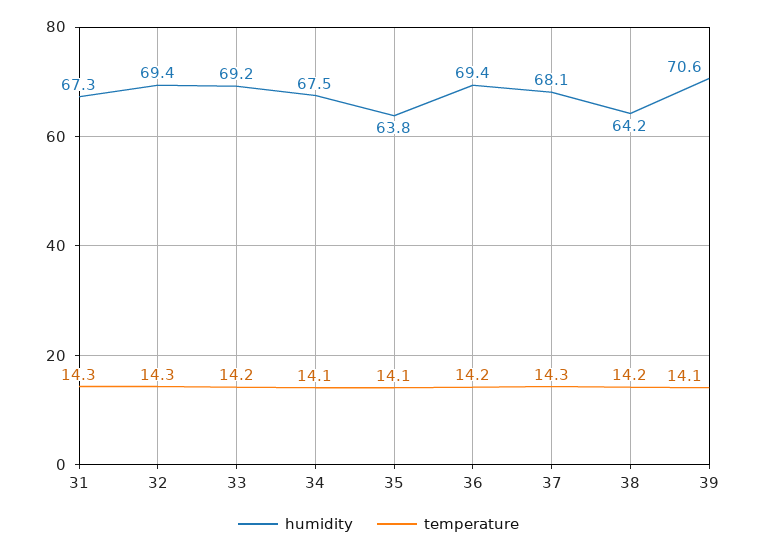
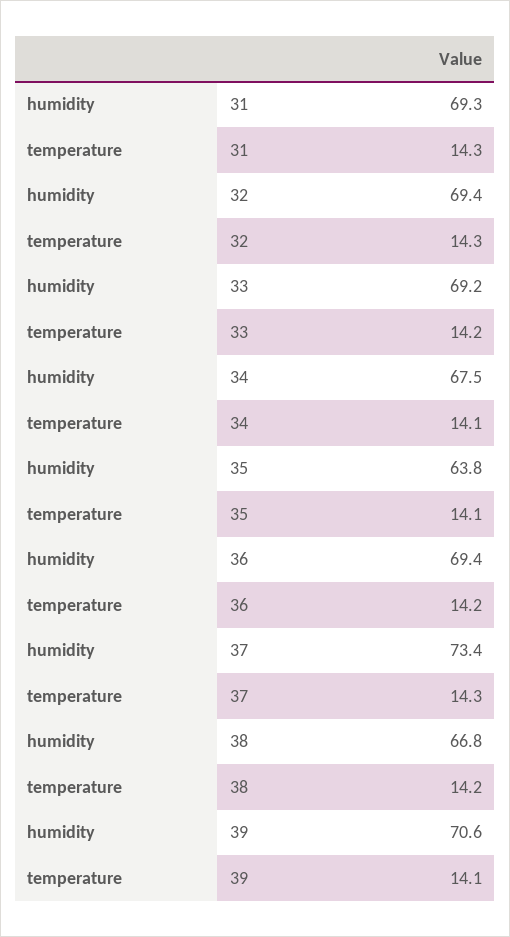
humidity, 31: 67.3 -> 69.3
humidity, 37: 68.1 -> 73.4
humidity, 38: 64.2 -> 66.8

